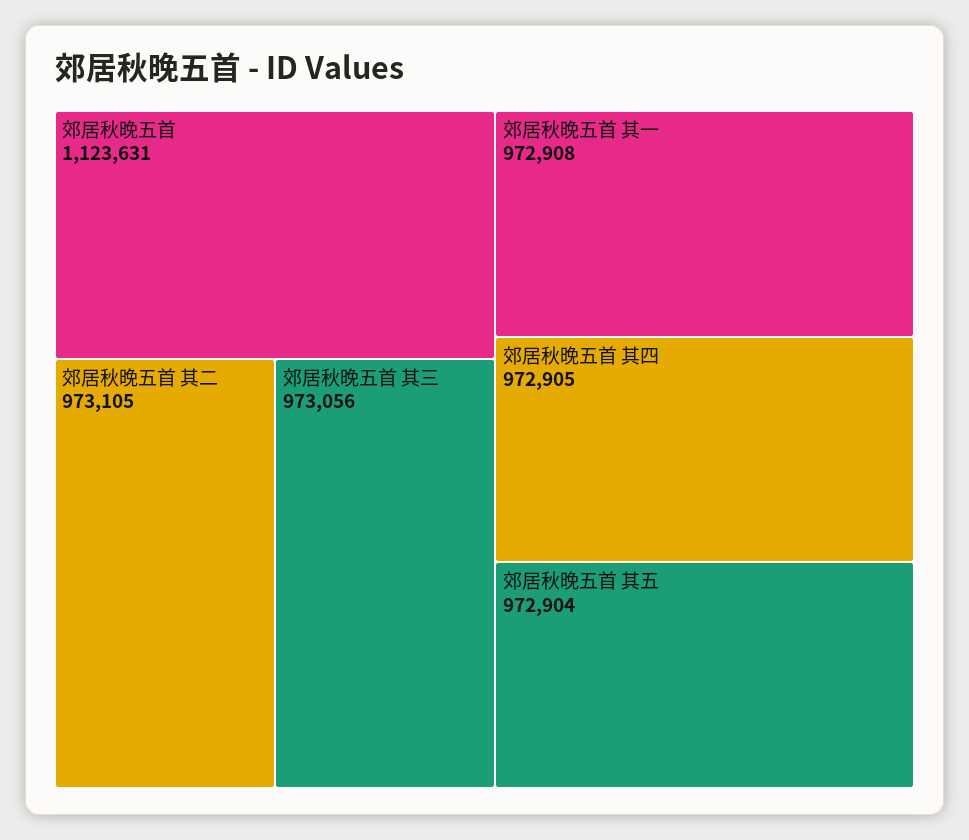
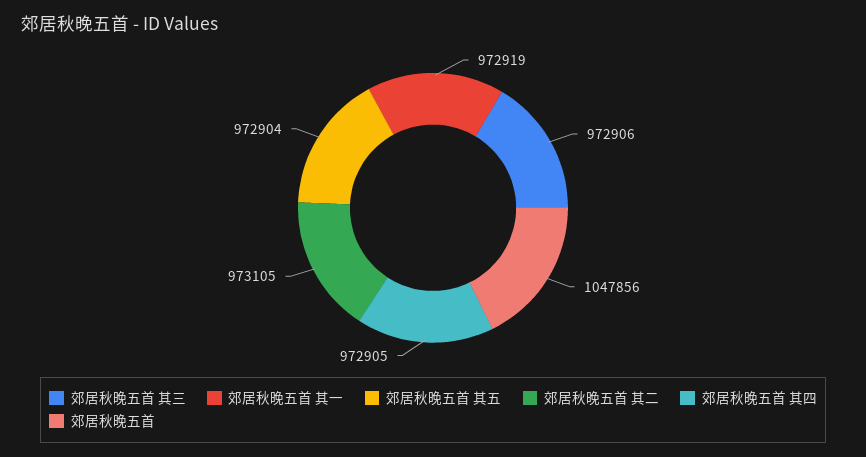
郊居秋晚五首: 1123631 -> 1047856
郊居秋晚五首 其三: 973056 -> 972906
郊居秋晚五首 其一: 972908 -> 972919

